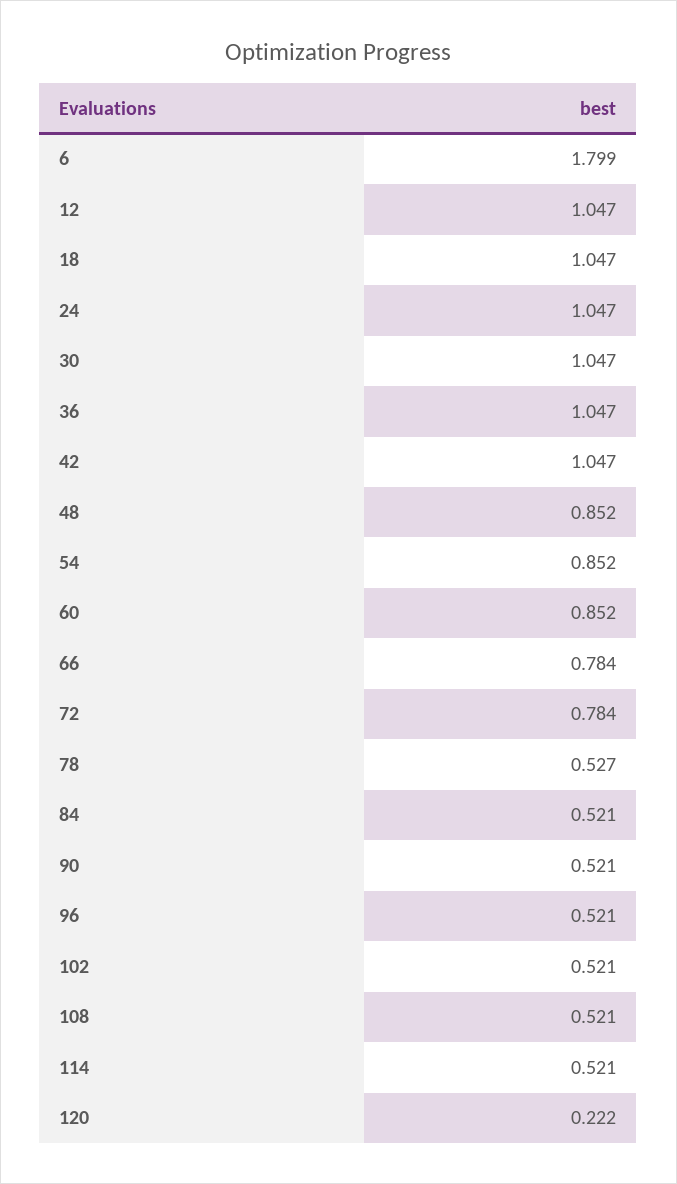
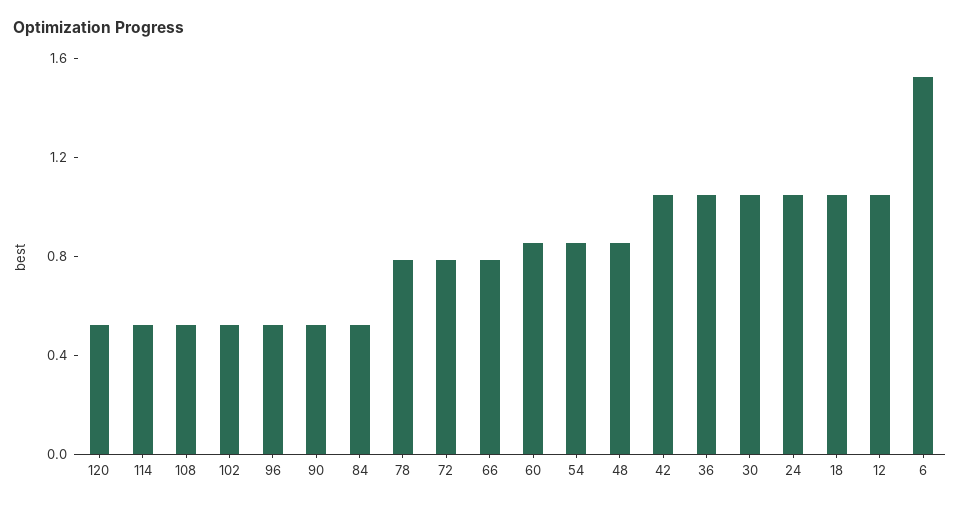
6: 1.799 -> 1.5
78: 0.527 -> 0.8
120: 0.222 -> 0.5

